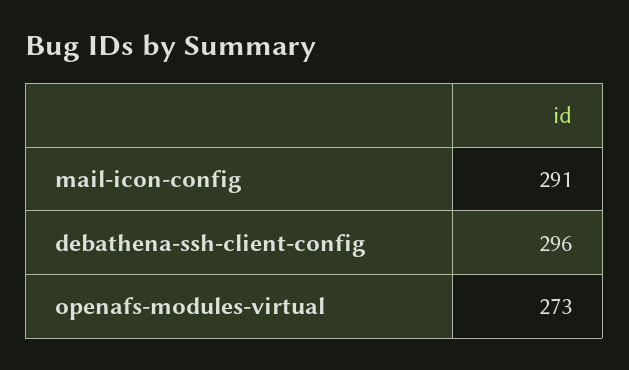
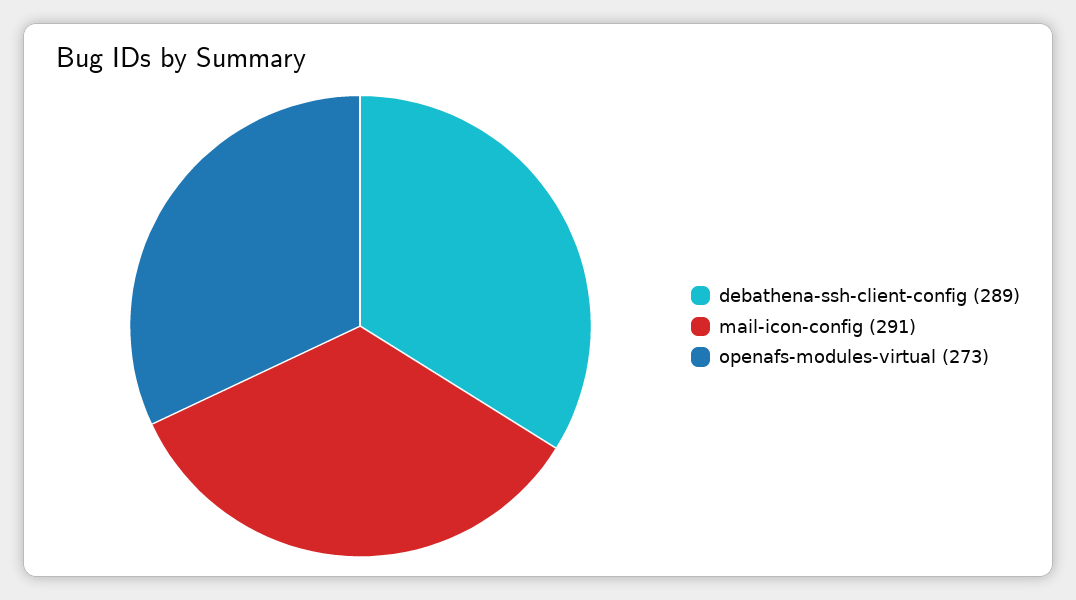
debathena-ssh-client-config: 296 -> 289

